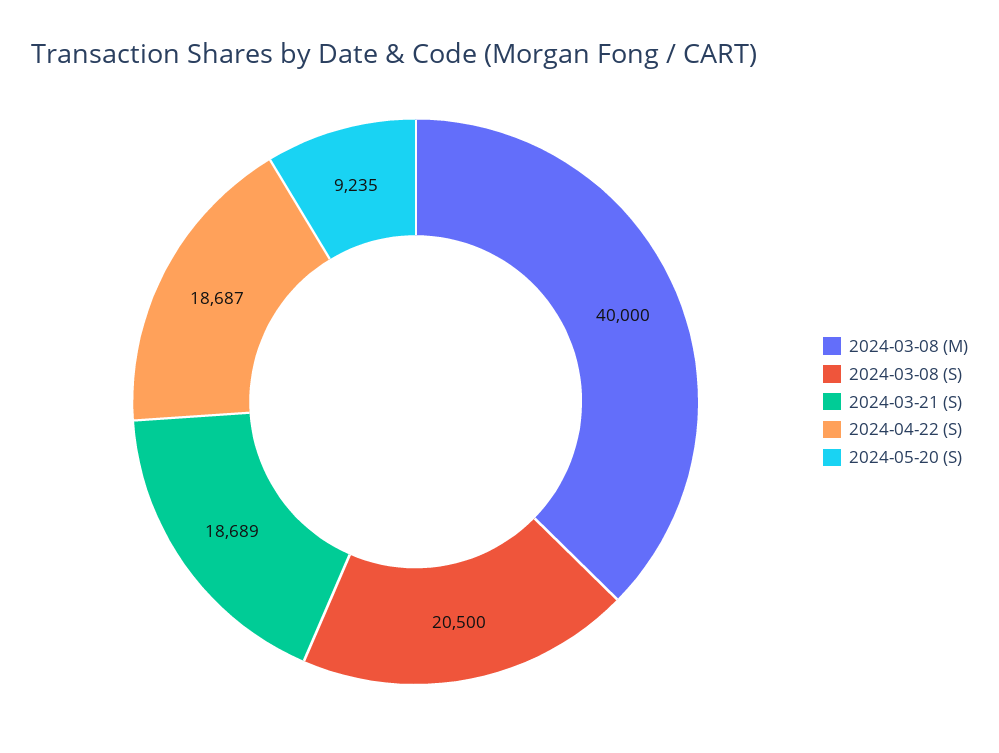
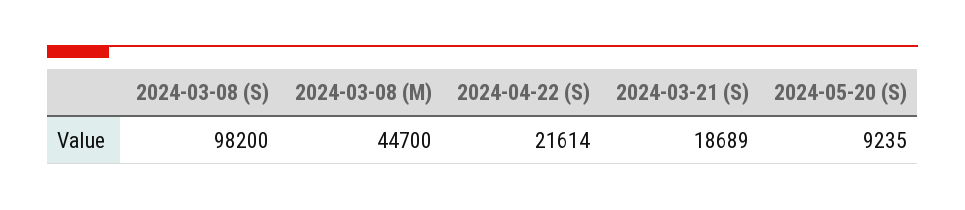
2024-03-08 (M): 40000 -> 44700
2024-03-08 (S): 20500 -> 98200
2024-04-22 (S): 18687 -> 21614

